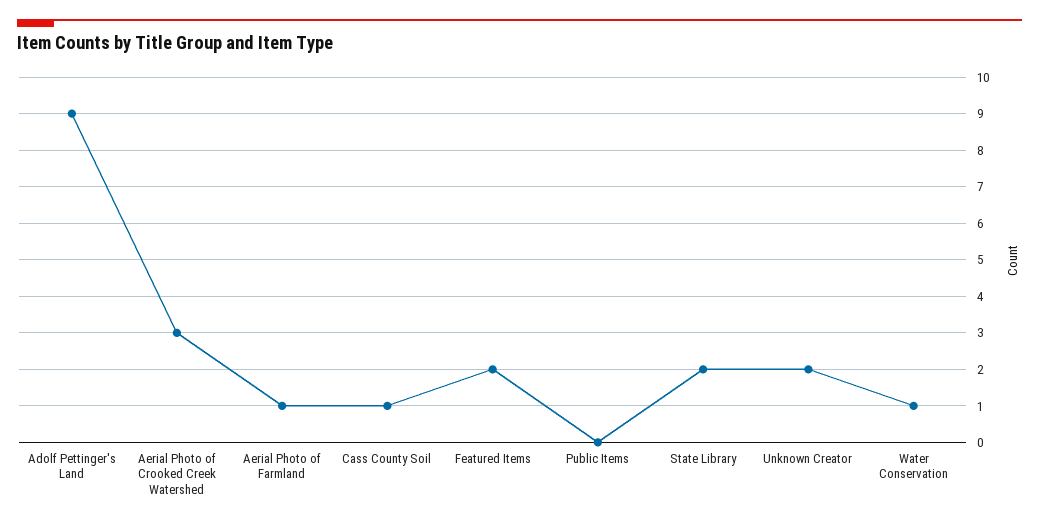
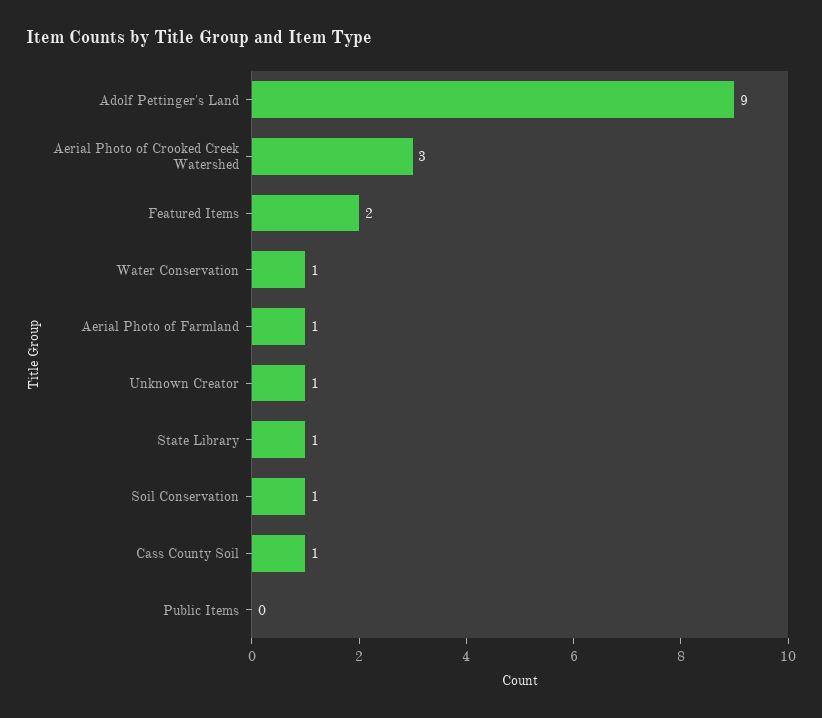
State Library: 2 -> 1
Unknown Creator: 2 -> 1
Soil Conservation: none -> 1

